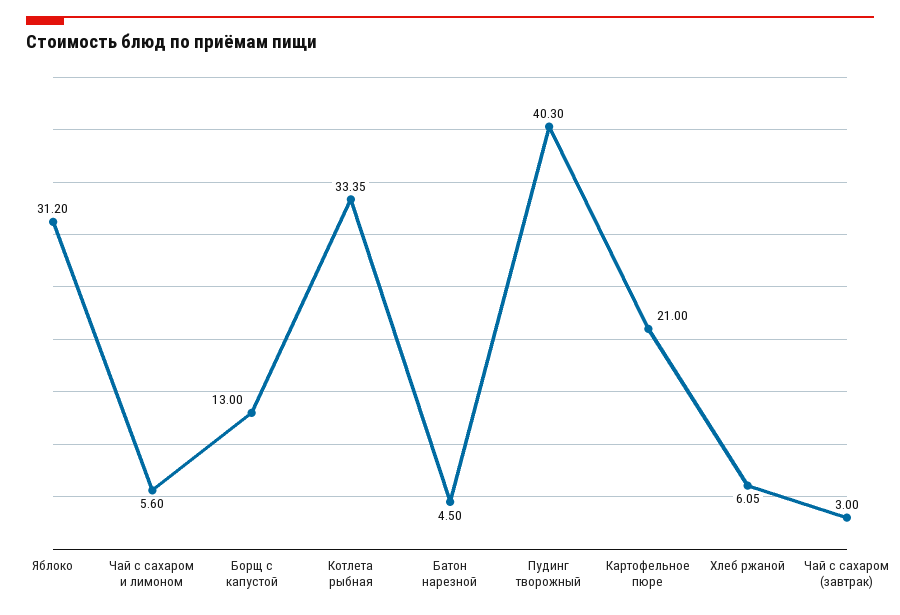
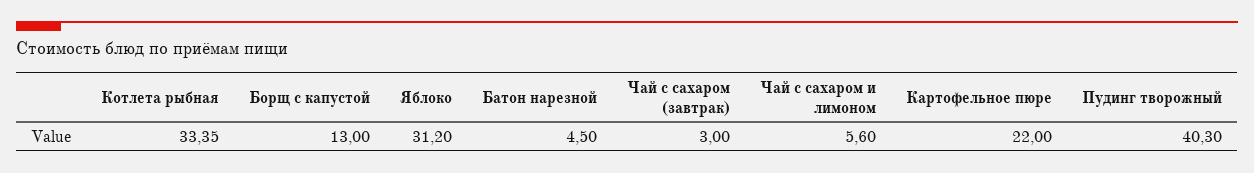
Картофельное пюре: 21 -> 22
Хлеб ржаной: 6.05 -> none

